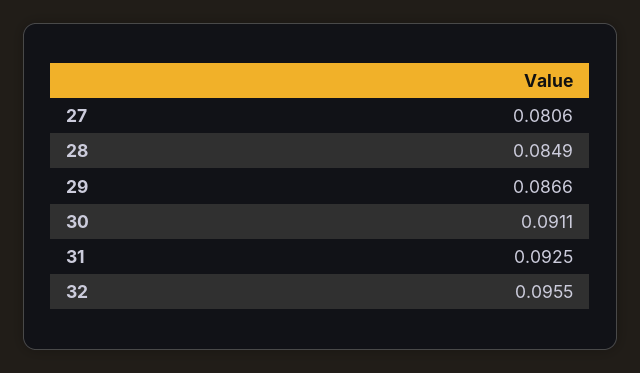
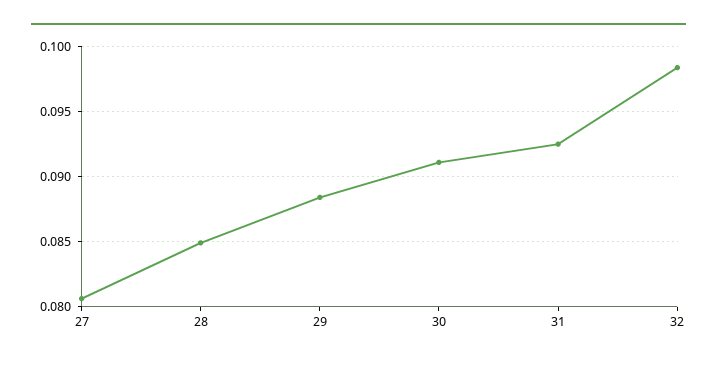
29: 0.0866 -> 0.0885
32: 0.0955 -> 0.0985

